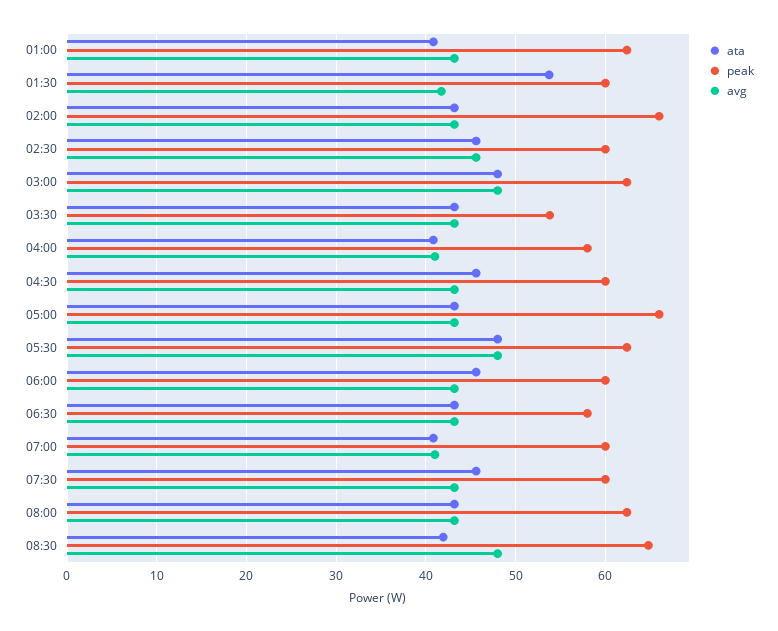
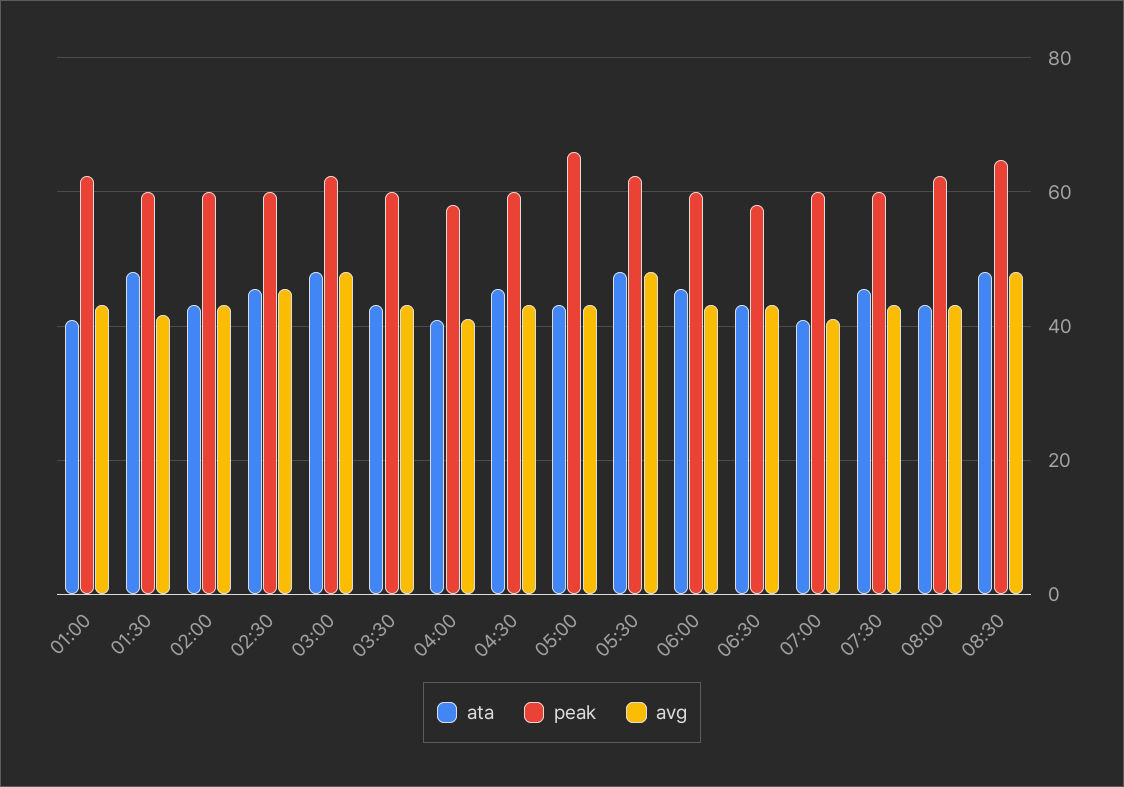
ata, 01:30: 54 -> 48
peak, 02:00: 66 -> 60
peak, 03:30: 54 -> 60
ata, 08:30: 42 -> 48

